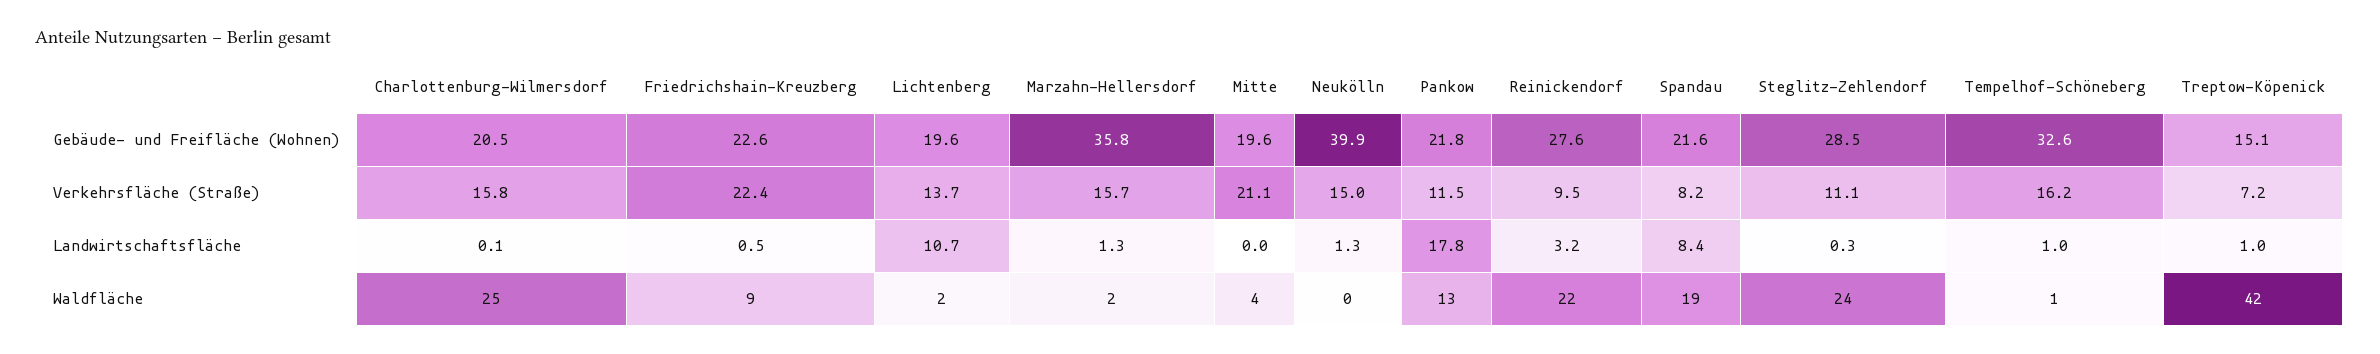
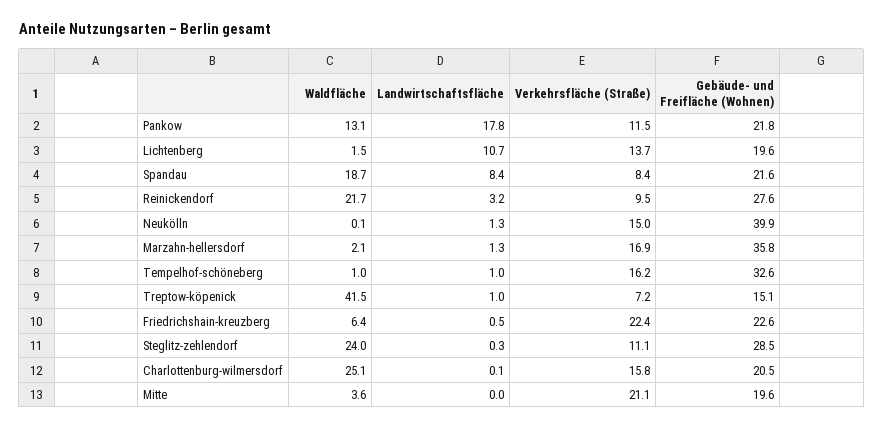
Marzahn-Hellersdorf, Verkehrsfläche (Straße): 15.7 -> 16.9
Spandau, Verkehrsfläche (Straße): 8.2 -> 8.4
Friedrichshain-Kreuzberg, Waldfläche: 9 -> 6.4

